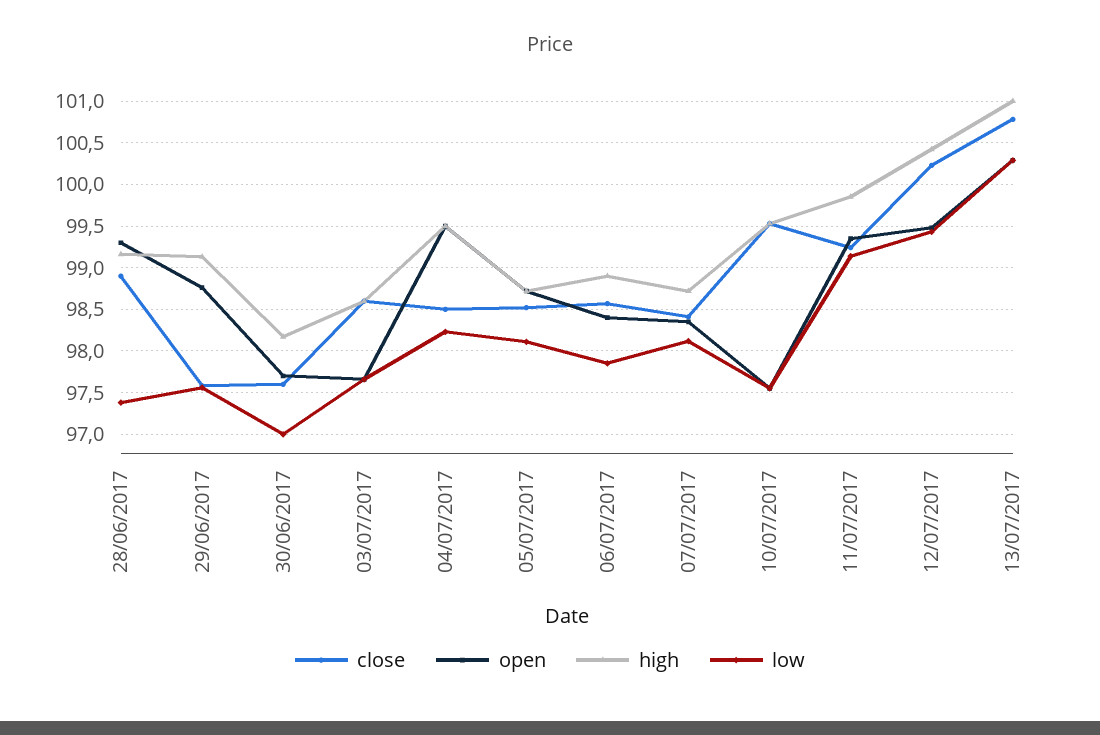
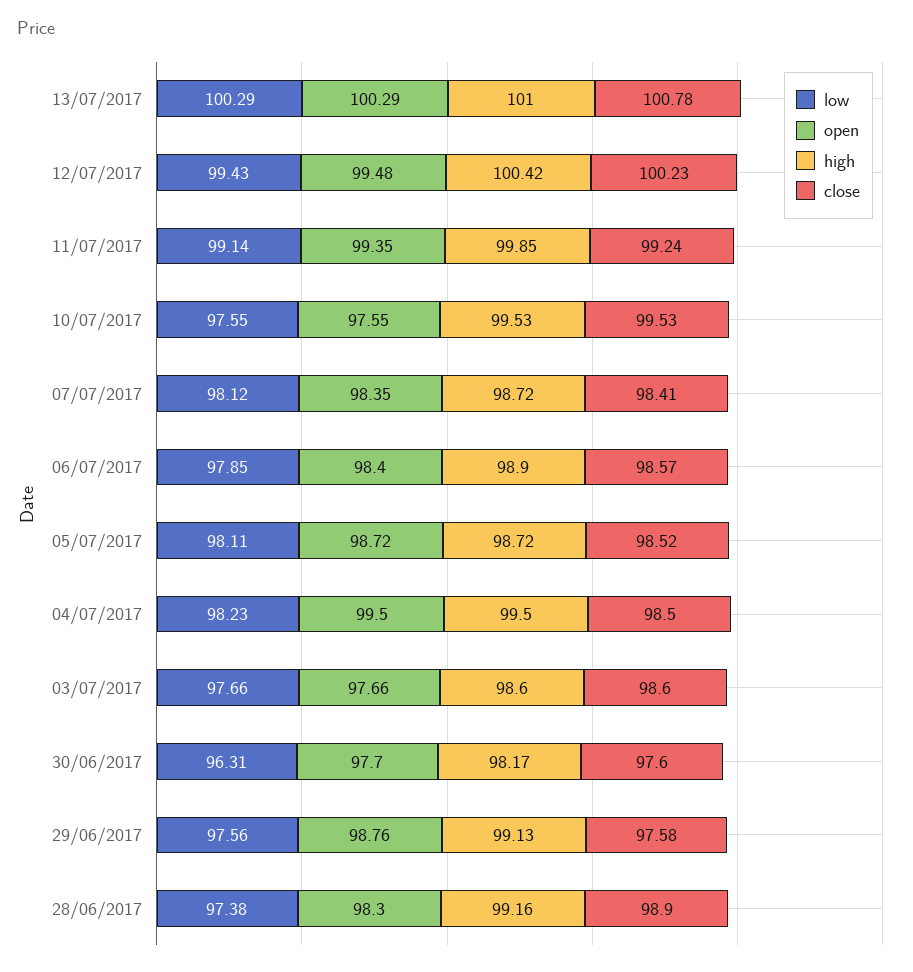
open, 28/06/2017: 99.3 -> 98.3
low, 30/06/2017: 97 -> 96.31

